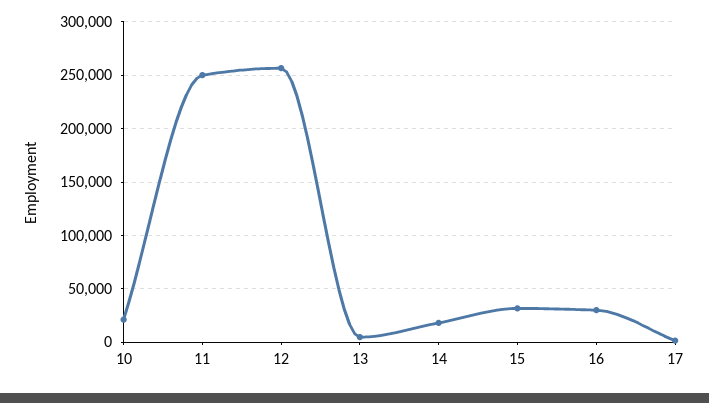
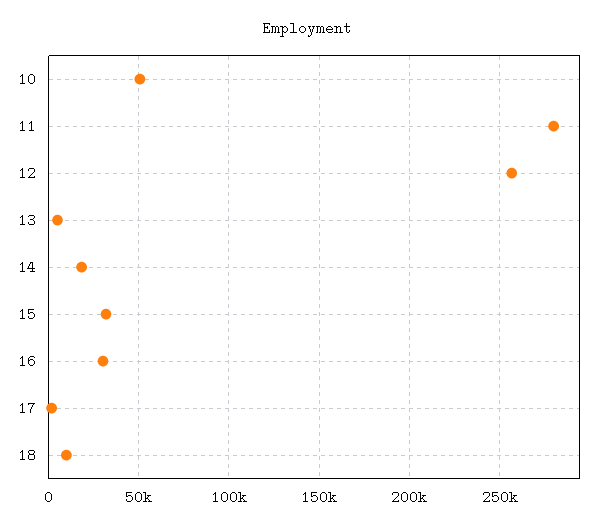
10: 20000 -> 50000
11: 250000 -> 280000
18: none -> 10000

